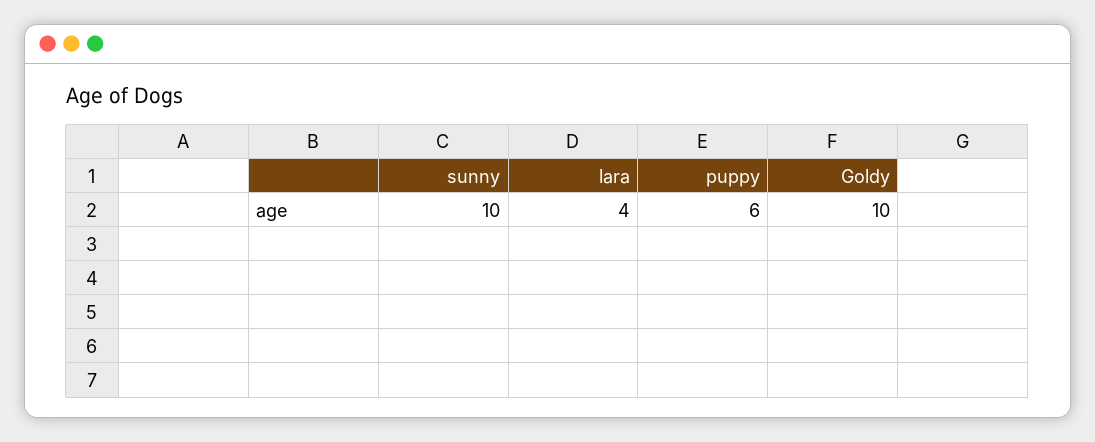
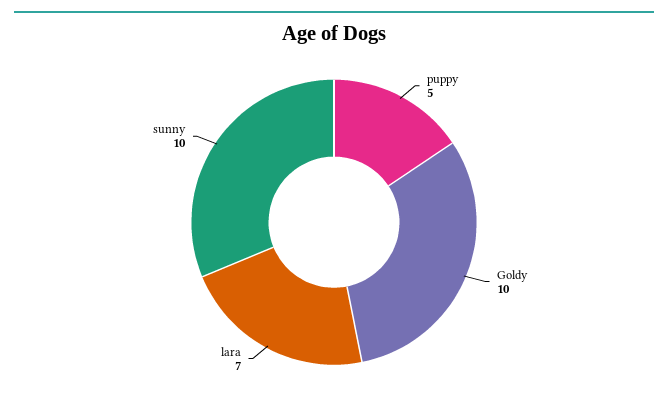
lara: 4 -> 7
puppy: 6 -> 5

